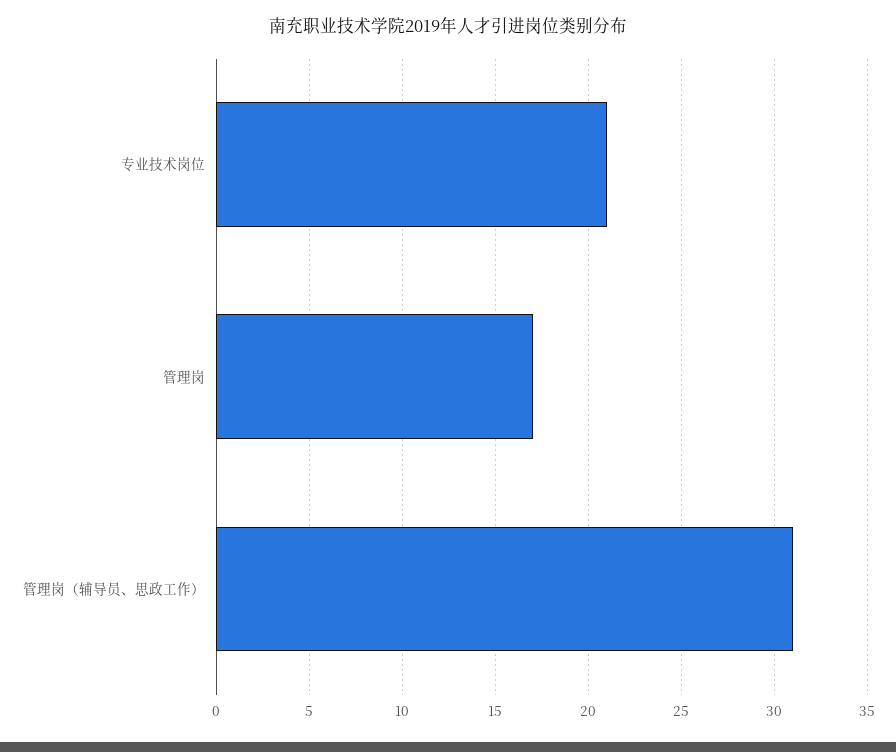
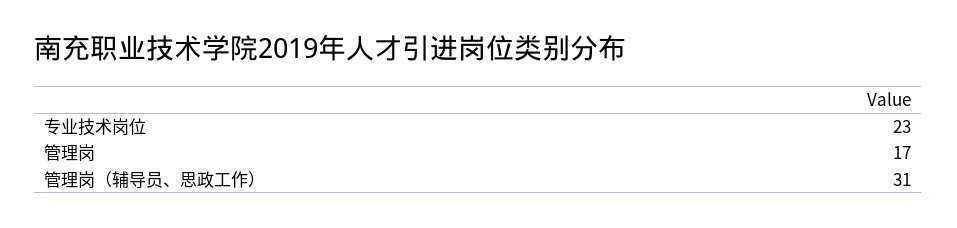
专业技术岗位: 21 -> 23

